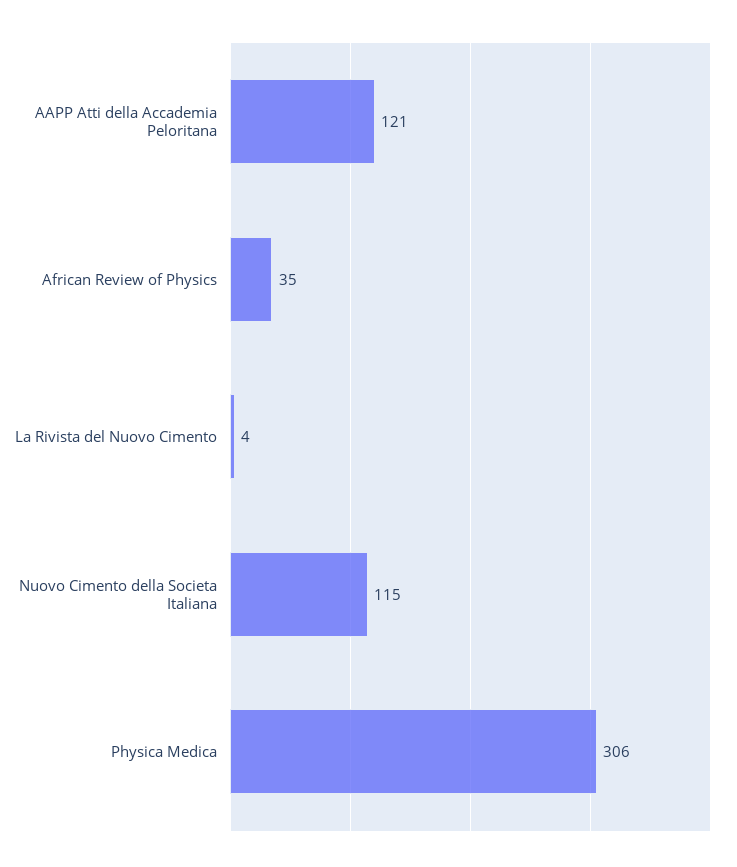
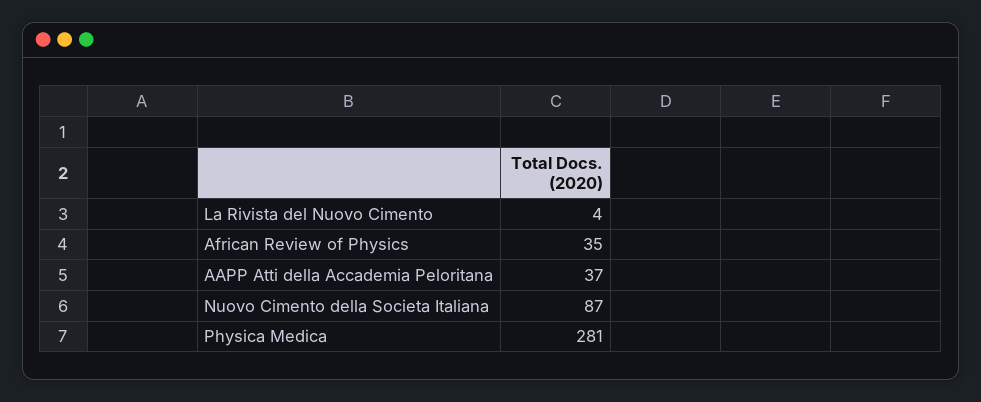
AAPP Atti della Accademia Peloritana: 121 -> 37
Nuovo Cimento della Societa Italiana: 115 -> 87
Physica Medica: 306 -> 281

